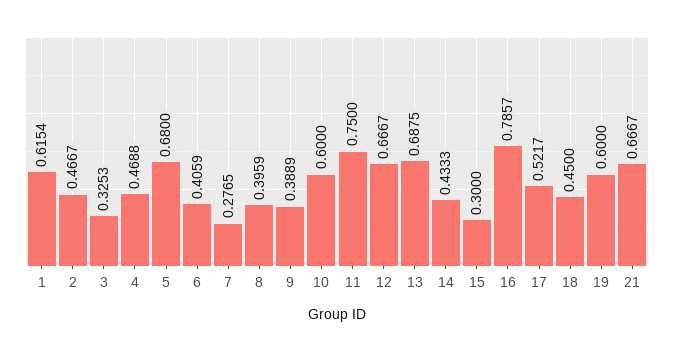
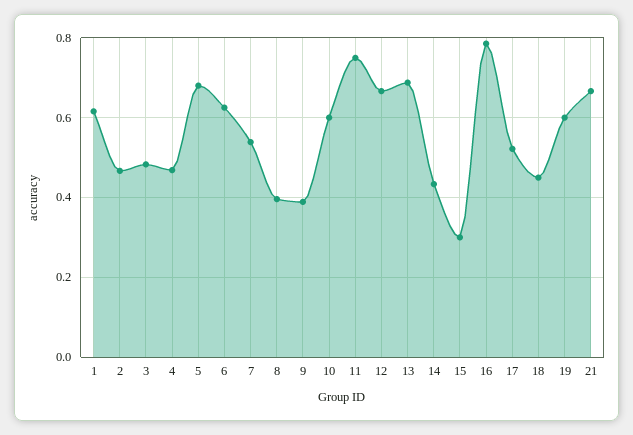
3: 0.3253 -> 0.48
6: 0.4059 -> 0.62
7: 0.2765 -> 0.54

